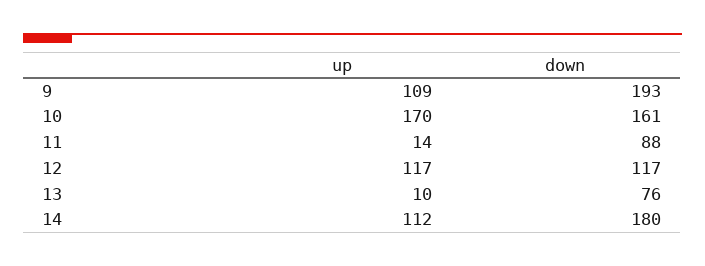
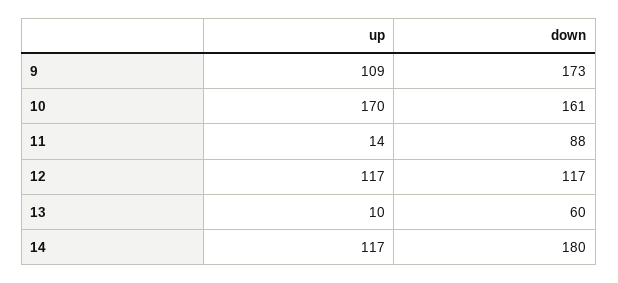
down, 9: 193 -> 173
down, 13: 76 -> 60
up, 14: 112 -> 117

